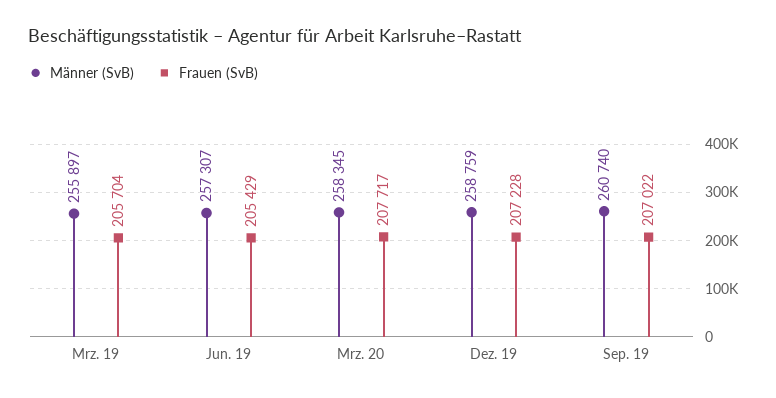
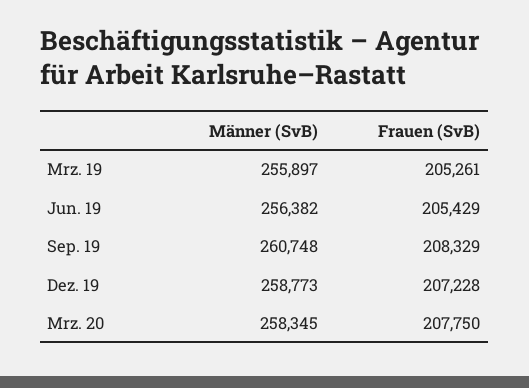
Frauen (SvB), Mrz. 19: 205704 -> 205261
Männer (SvB), Jun. 19: 257307 -> 256382
Frauen (SvB), Mrz. 20: 207717 -> 207750
Männer (SvB), Dez. 19: 258759 -> 258773
Männer (SvB), Sep. 19: 260740 -> 260748
Frauen (SvB), Sep. 19: 207022 -> 208329

